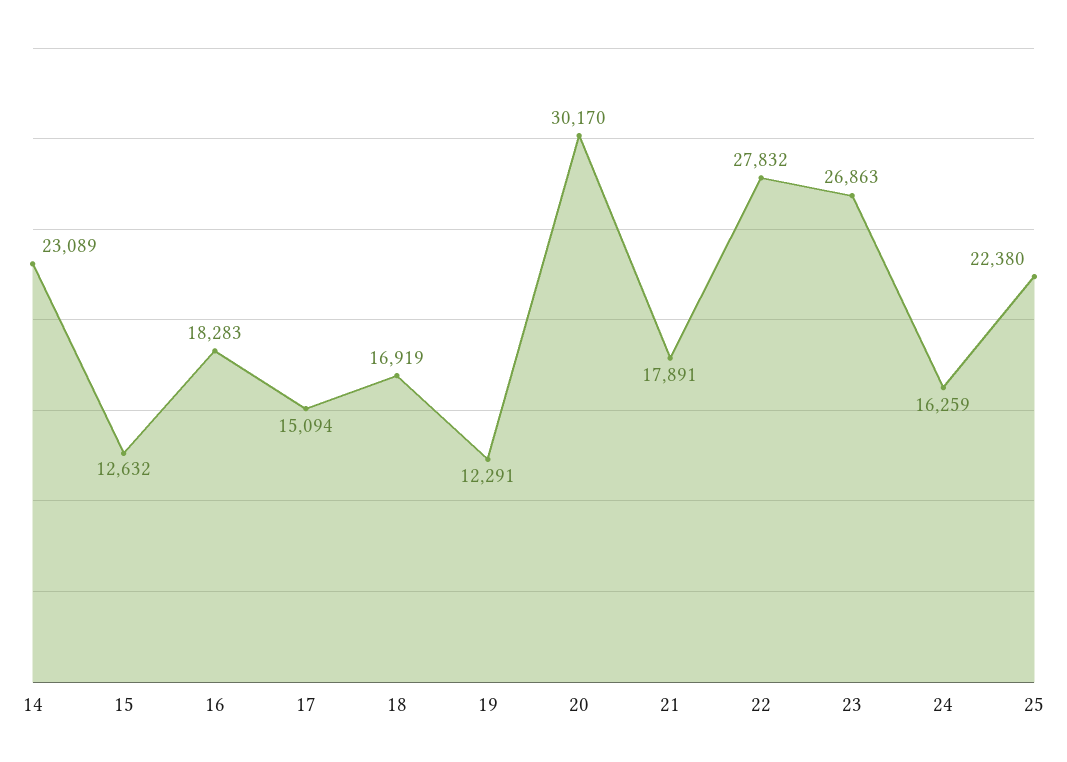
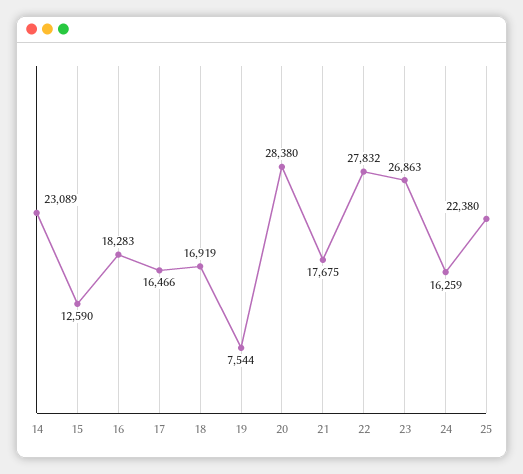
15: 12632 -> 12590
17: 15094 -> 16466
19: 12291 -> 7544
20: 30170 -> 28380
21: 17891 -> 17675

